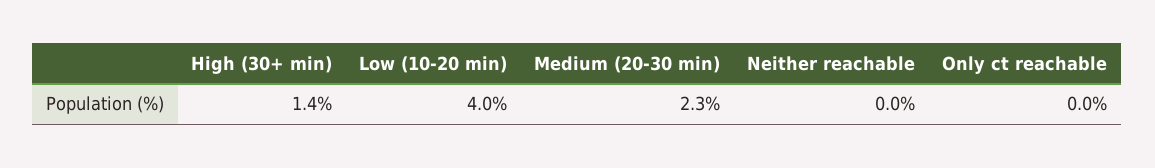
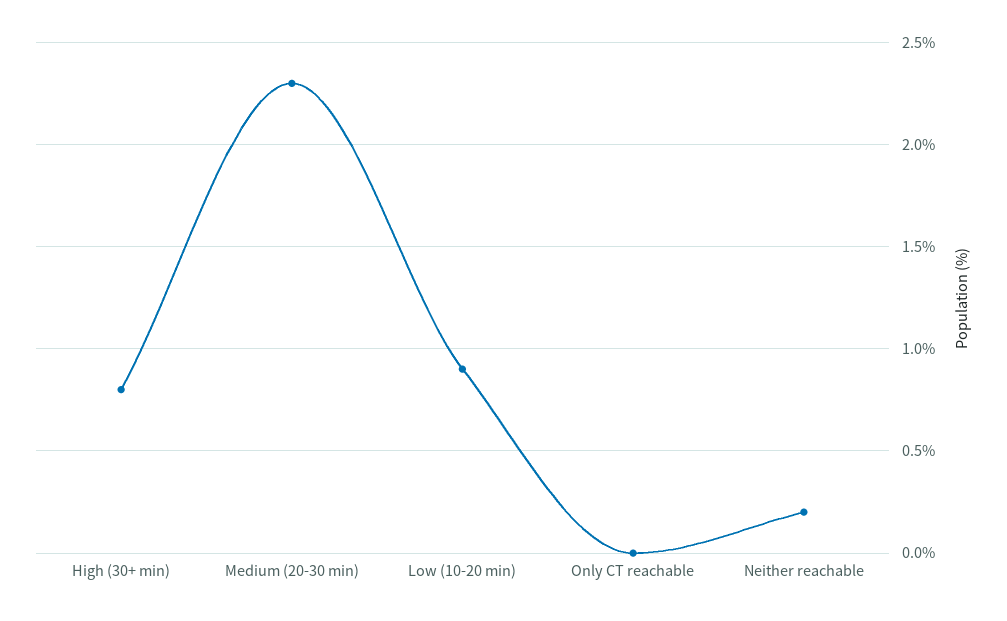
High (30+ min): 1.4 -> 0.8
Low (10-20 min): 4 -> 0.9
Neither reachable: 0 -> 0.2

